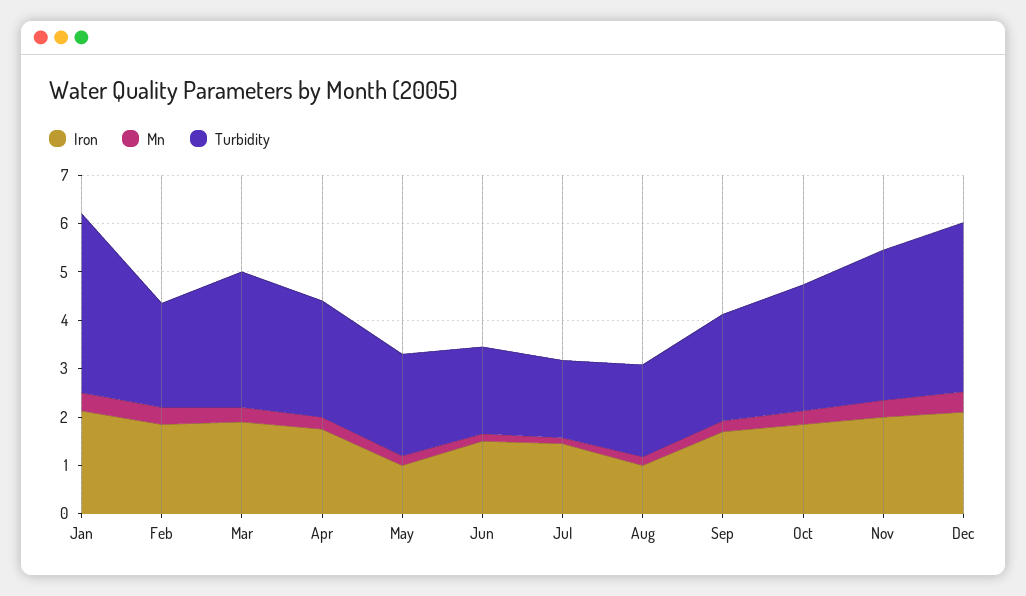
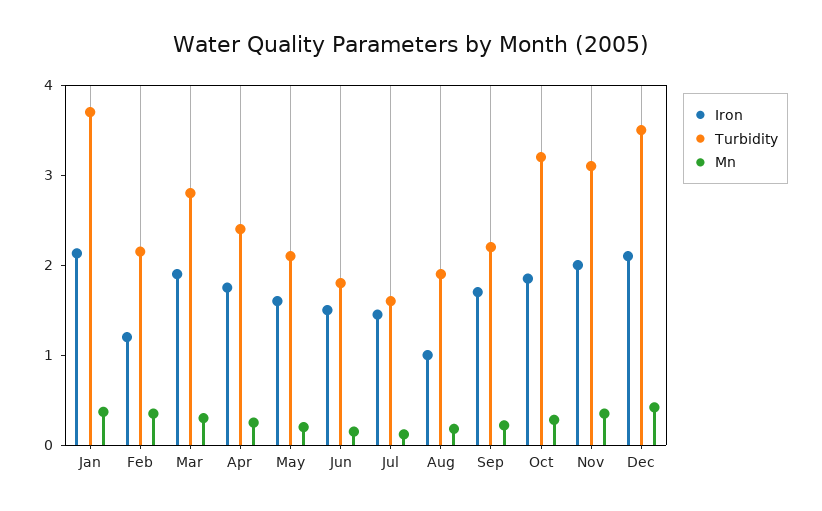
Iron, Feb: 1.8 -> 1.2
Iron, May: 1 -> 1.6
Turbidity, Oct: 2.6 -> 3.2

